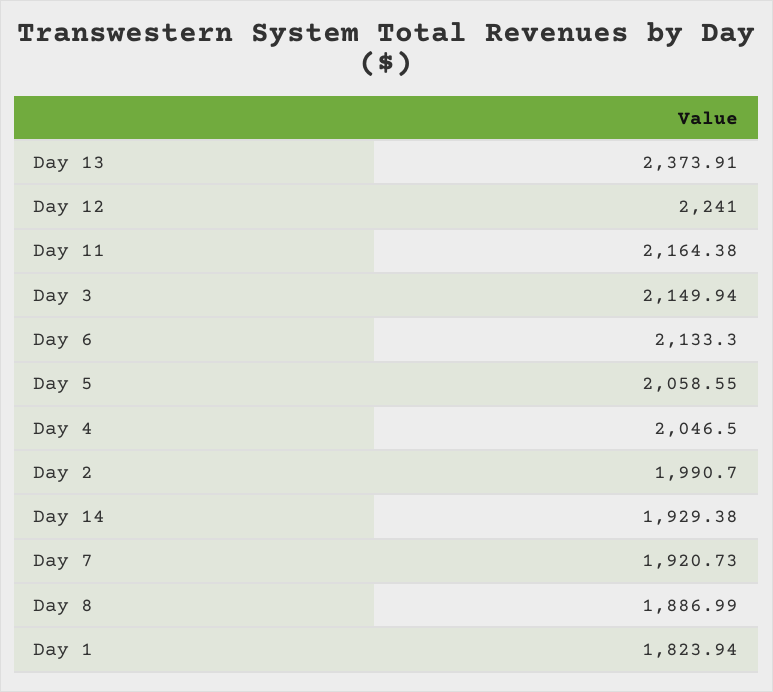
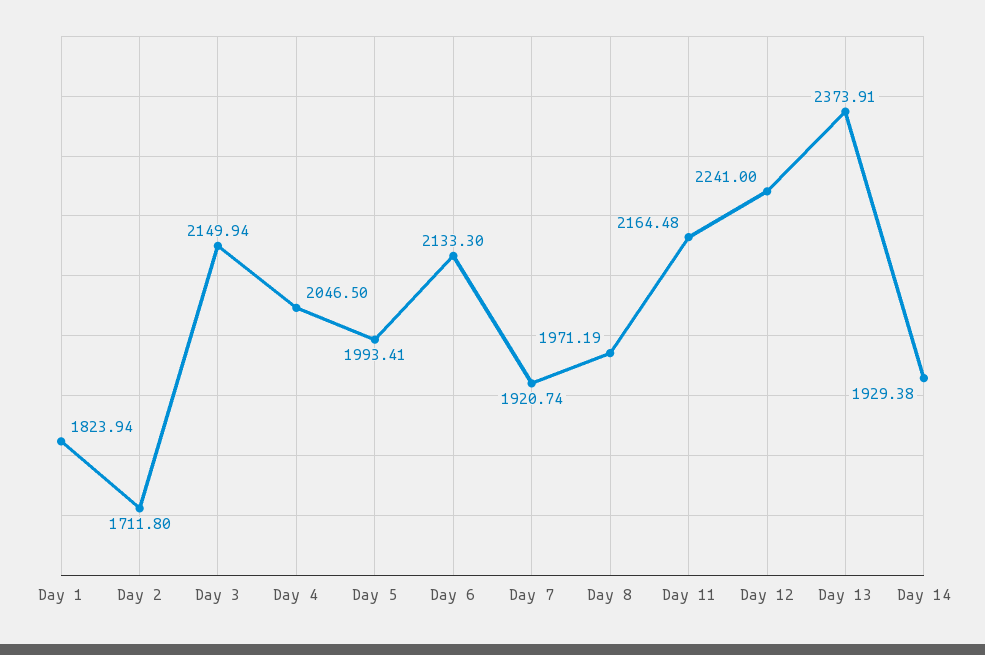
Day 11: 2164.38 -> 2164.48
Day 5: 2058.55 -> 1993.41
Day 2: 1990.7 -> 1711.8
Day 7: 1920.73 -> 1920.74
Day 8: 1886.99 -> 1971.19

